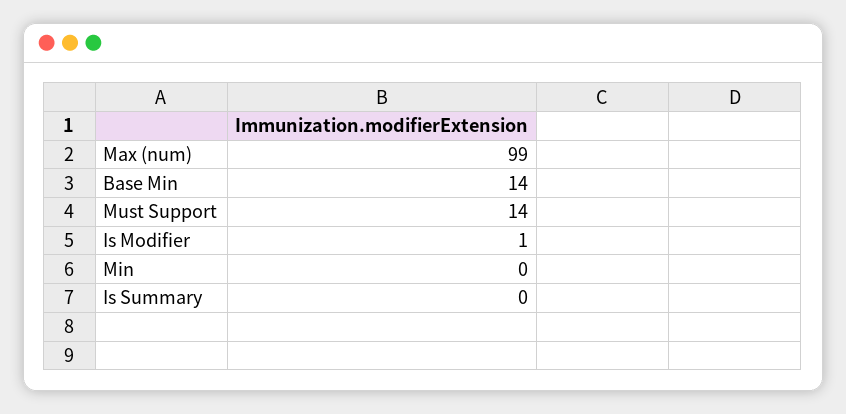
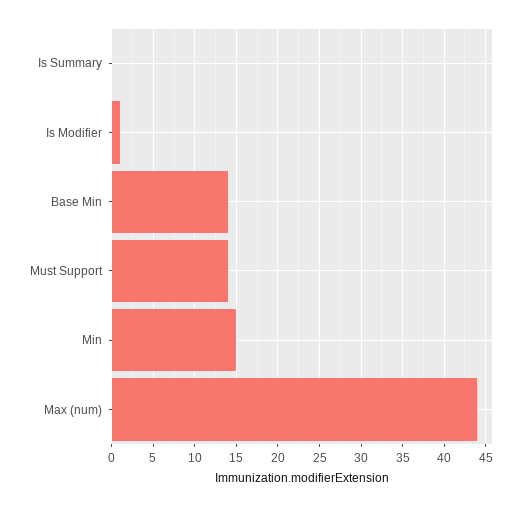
Max (num): 99 -> 44
Min: 0 -> 15

